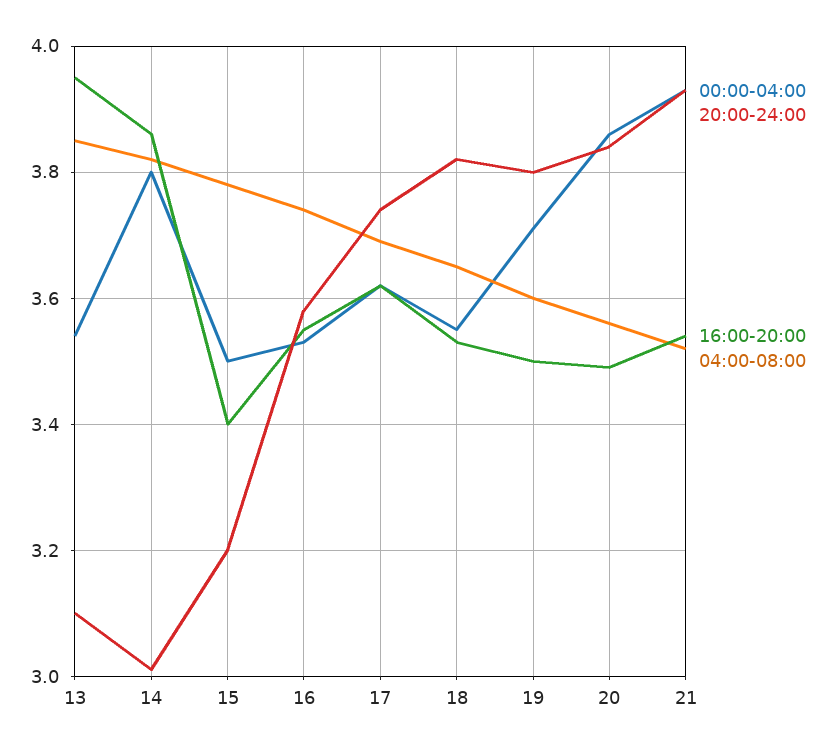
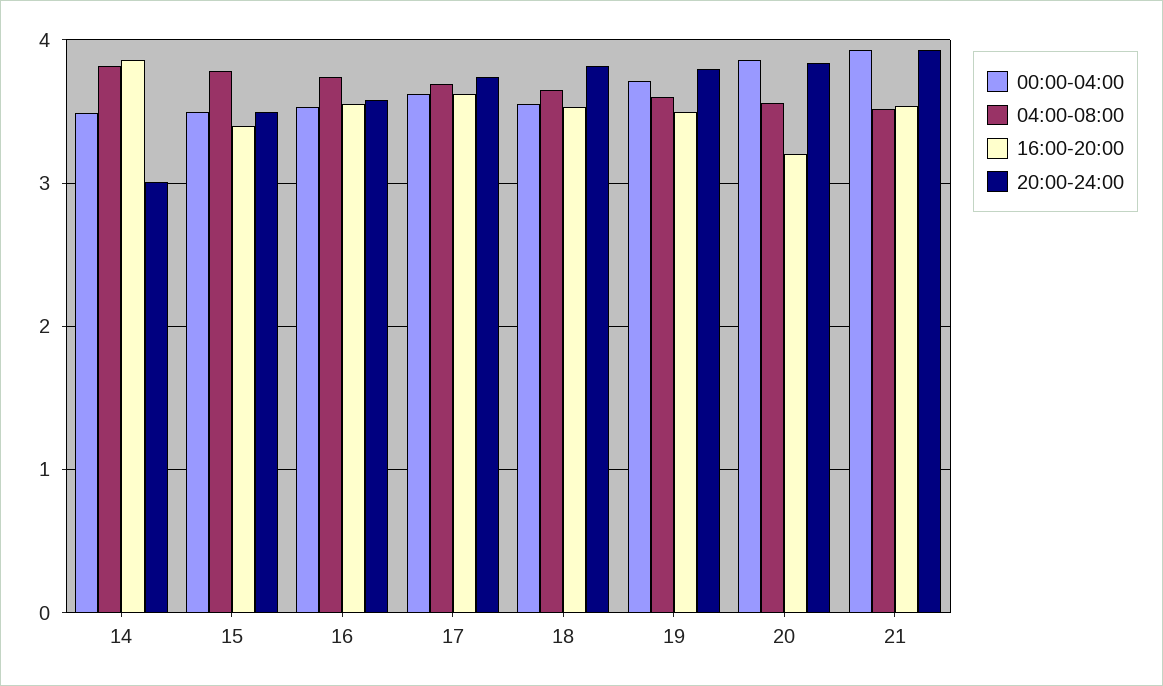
00:00-04:00, 13: 3.55 -> none
20:00-24:00, 13: 3.1 -> none
16:00-20:00, 13: 3.95 -> none
04:00-08:00, 13: 3.85 -> none
00:00-04:00, 14: 3.8 -> 3.5
20:00-24:00, 15: 3.2 -> 3.5
16:00-20:00, 20: 3.5 -> 3.2

